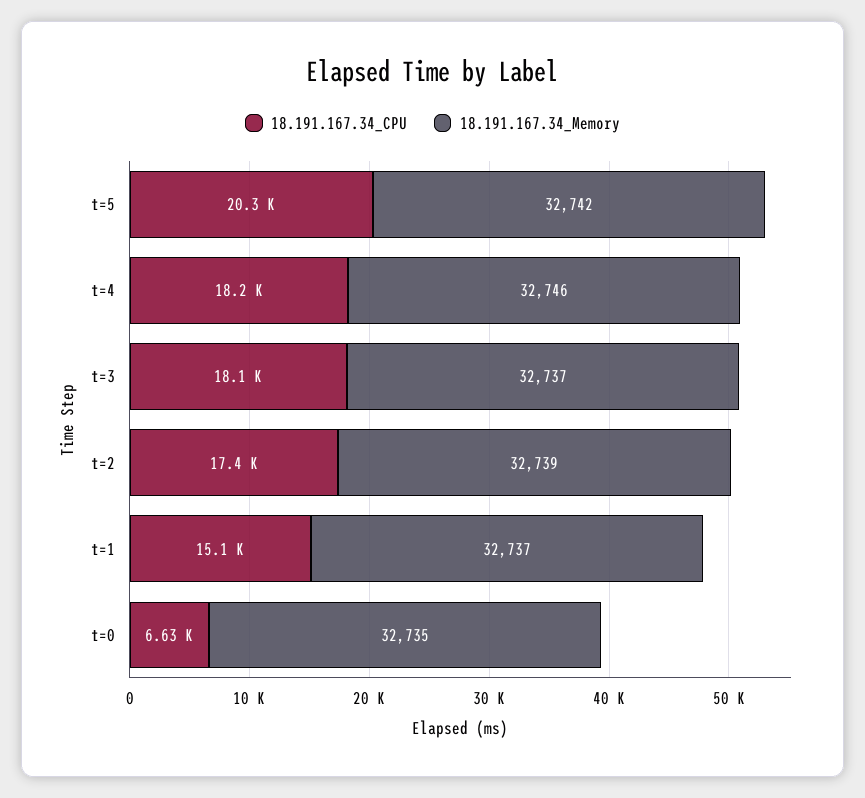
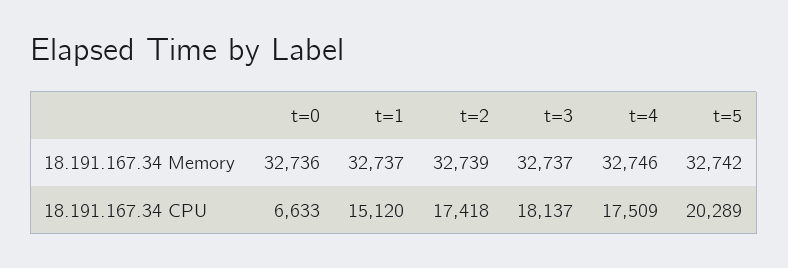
18.191.167.34_CPU, t=4: 18200 -> 17509
18.191.167.34_Memory, t=0: 32735 -> 32736

